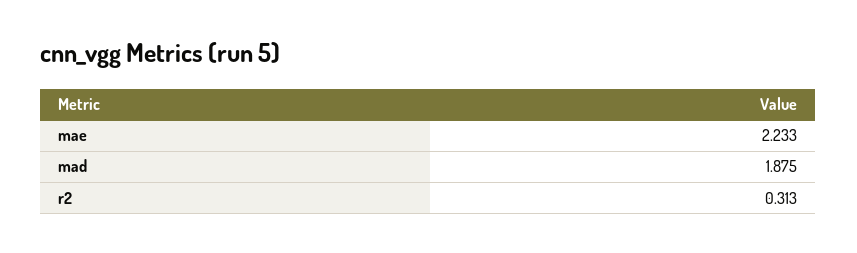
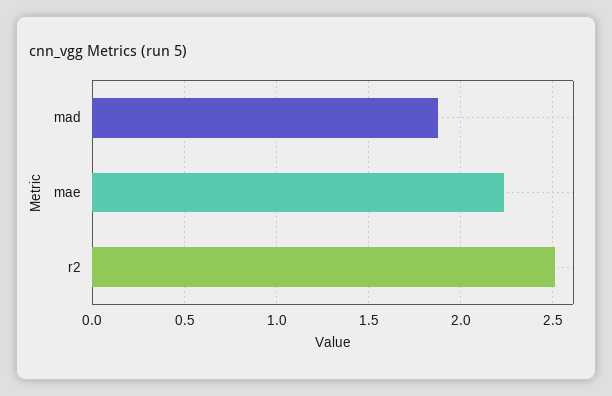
r2: 0.313 -> 2.5

